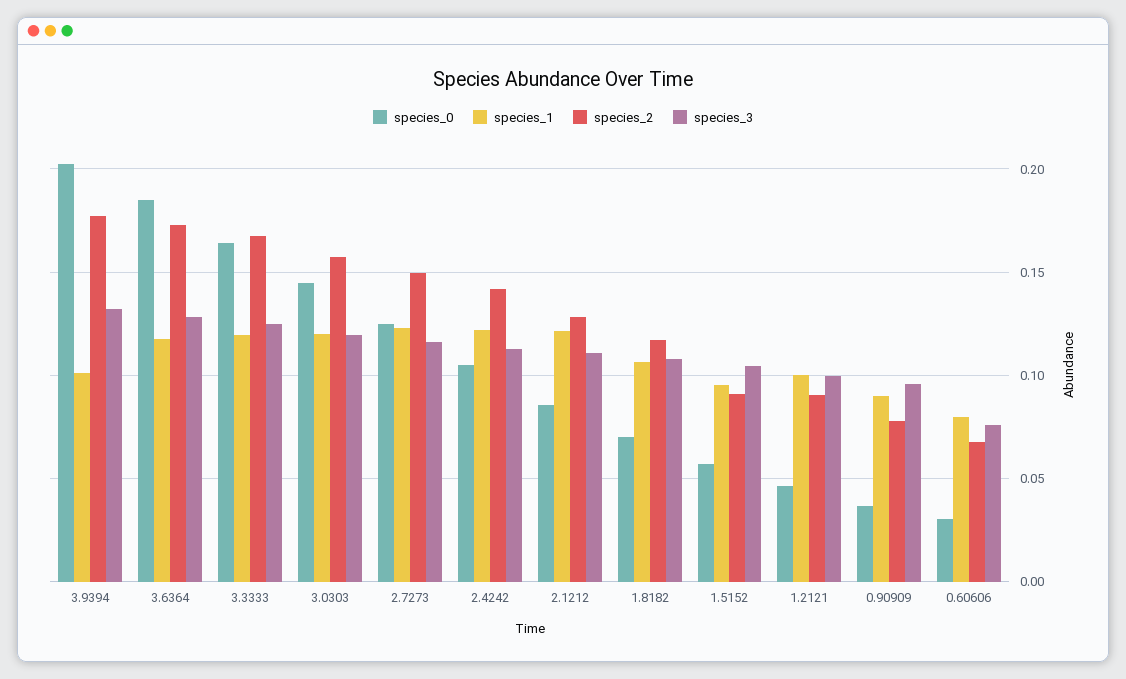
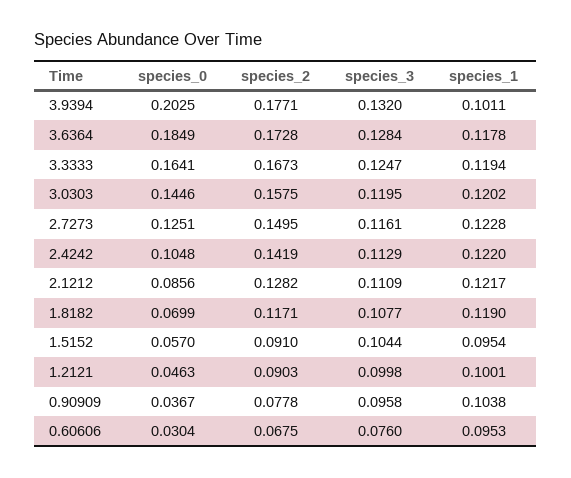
species_1, 1.8182: 0.105 -> 0.119
species_1, 0.90909: 0.09 -> 0.1038
species_1, 0.60606: 0.08 -> 0.0953

